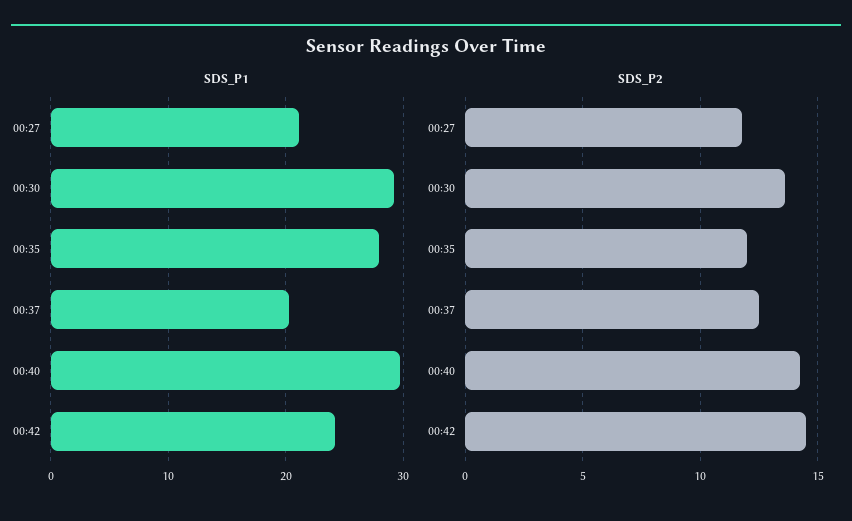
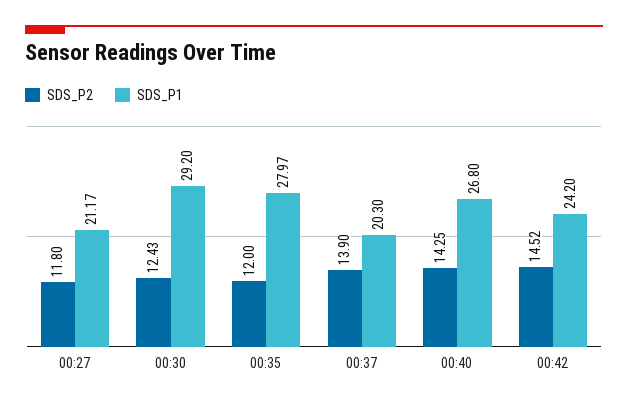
SDS_P1, 00:40: 30 -> 26.8
SDS_P2, 00:30: 13.5 -> 12.43
SDS_P2, 00:37: 12.5 -> 13.9

